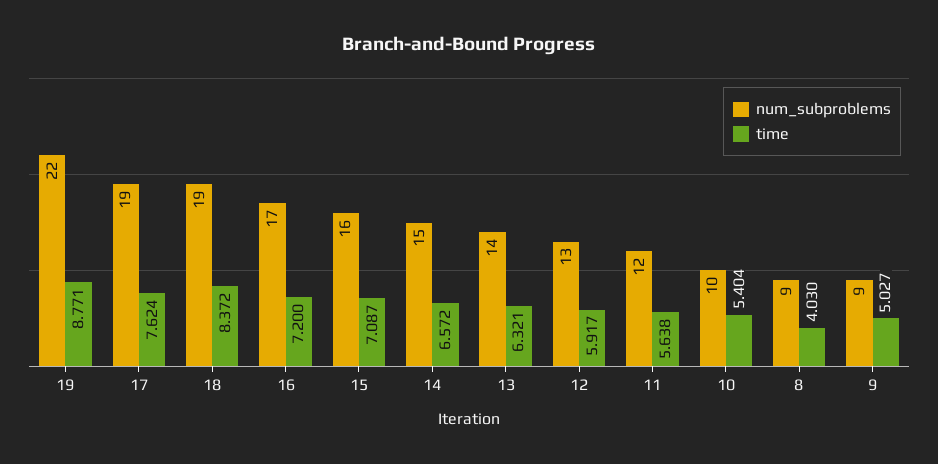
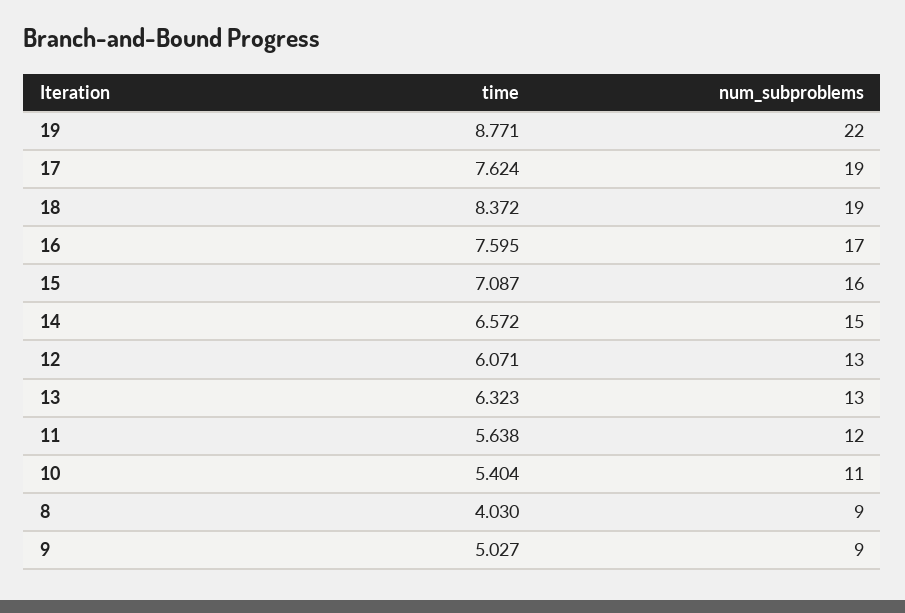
time, 16: 7.2 -> 7.595
num_subproblems, 13: 14 -> 13
time, 13: 6.321 -> 6.323
time, 12: 5.917 -> 6.071
num_subproblems, 10: 10 -> 11

